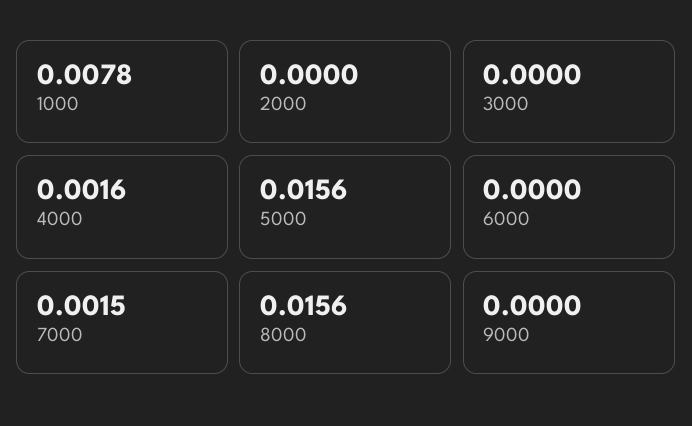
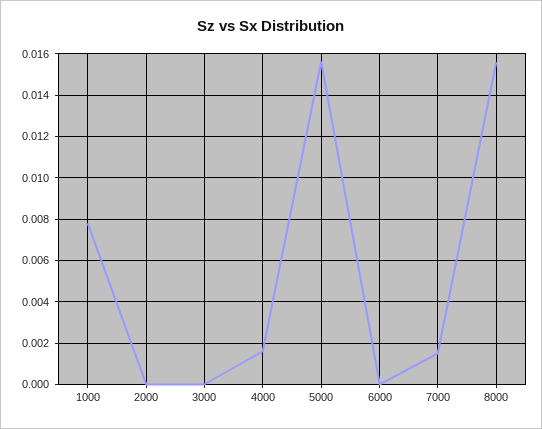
9000: 0 -> none

